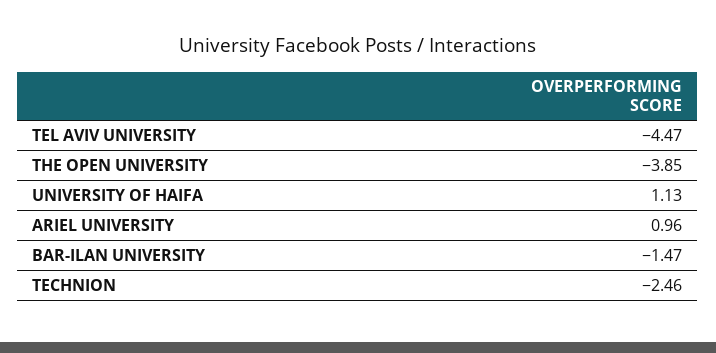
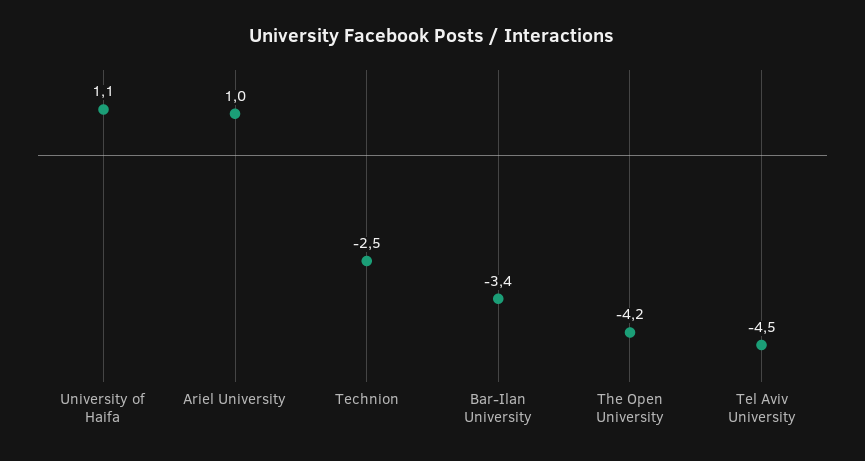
THE OPEN UNIVERSITY: -3.85 -> -4.2
BAR-ILAN UNIVERSITY: -1.47 -> -3.4

